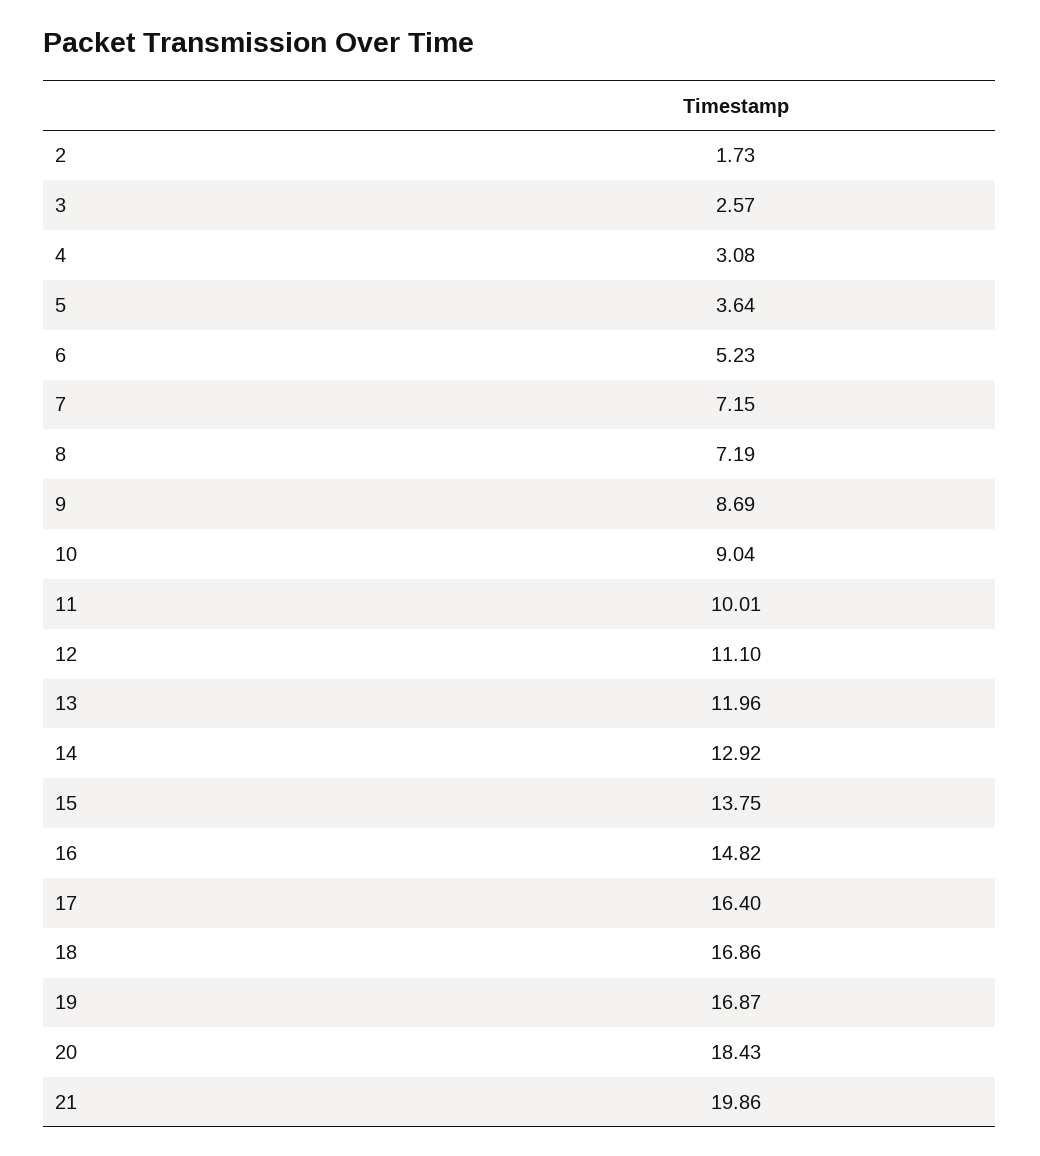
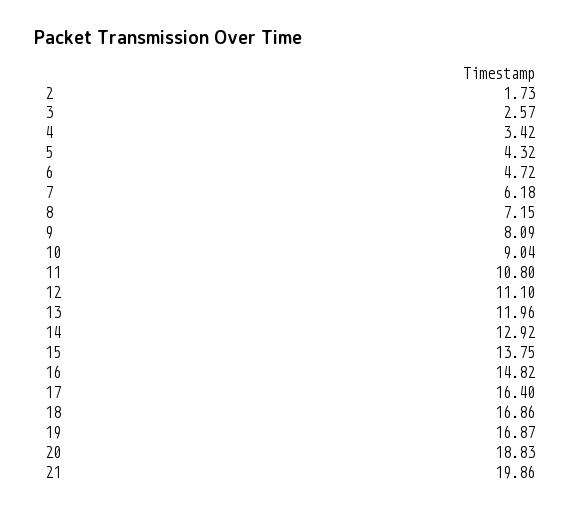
4: 3.08 -> 3.42
5: 3.64 -> 4.32
6: 5.23 -> 4.72
7: 7.15 -> 6.18
8: 7.19 -> 7.15
9: 8.69 -> 8.09
11: 10.01 -> 10.8
20: 18.43 -> 18.83

